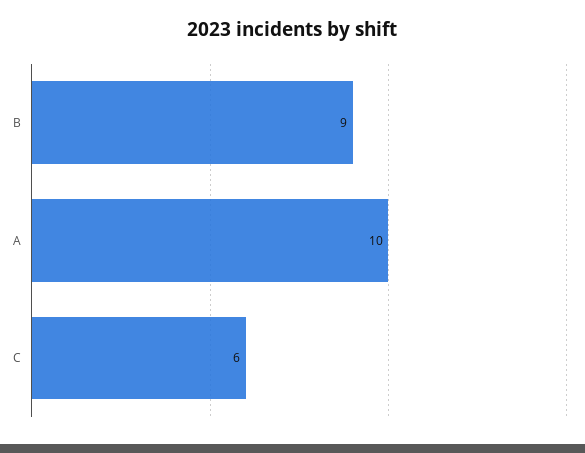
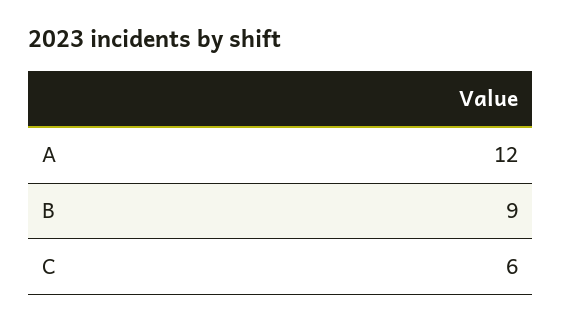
A: 10 -> 12

